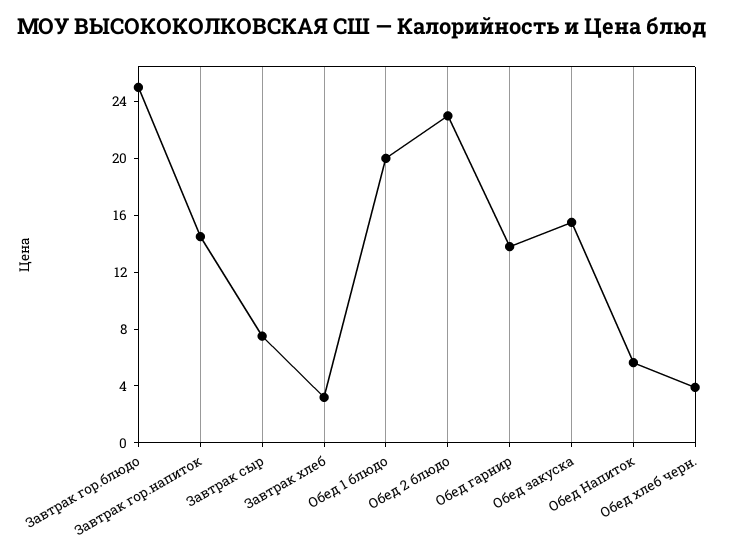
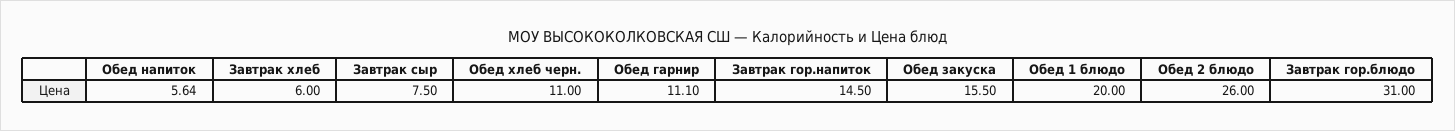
Завтрак гор.блюдо: 25 -> 31
Завтрак хлеб: 3 -> 6
Обед 2 блюдо: 23 -> 26
Обед гарнир: 14 -> 11.1
Обед хлеб черн.: 4 -> 11

